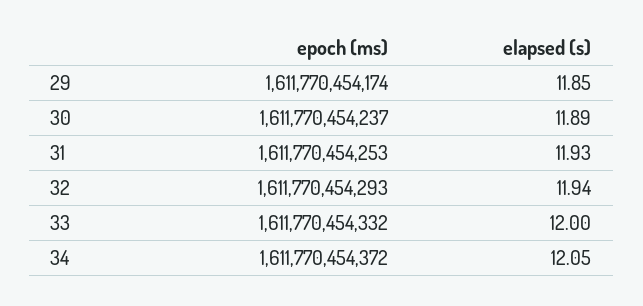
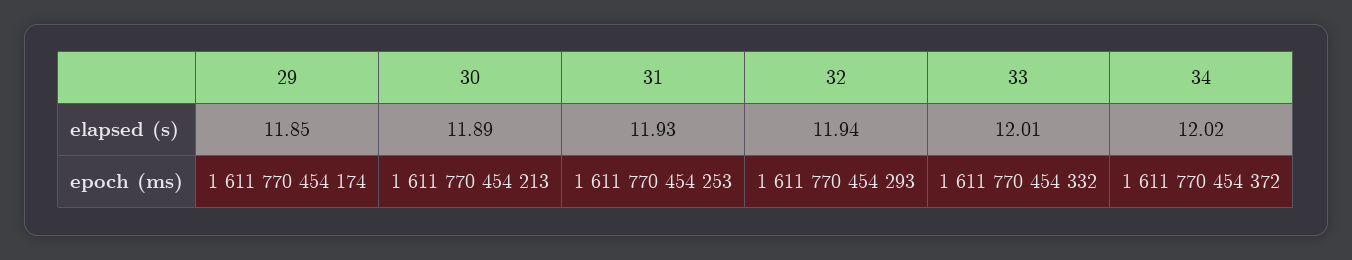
epoch (ms), 30: 1611770454237 -> 1611770454213
elapsed (s), 33: 12 -> 12.01
elapsed (s), 34: 12.05 -> 12.02

